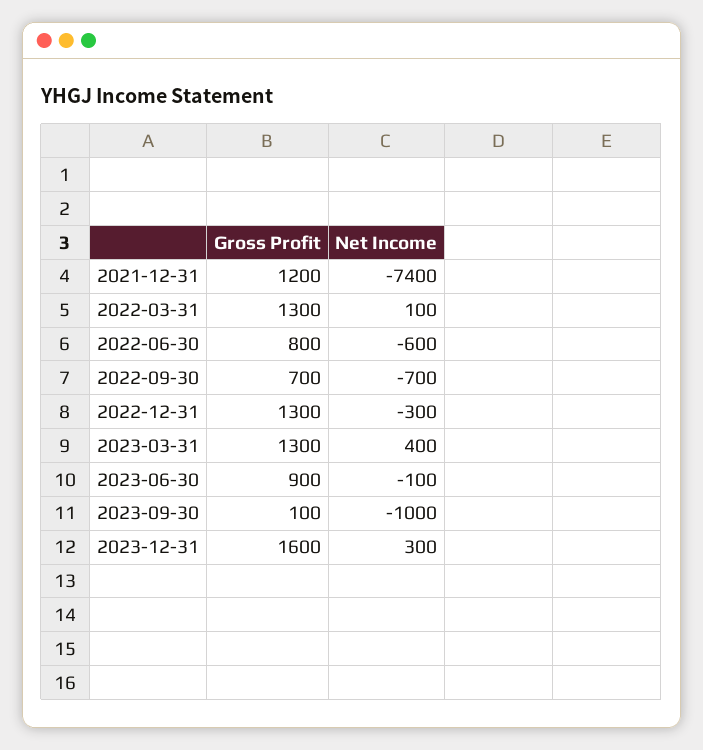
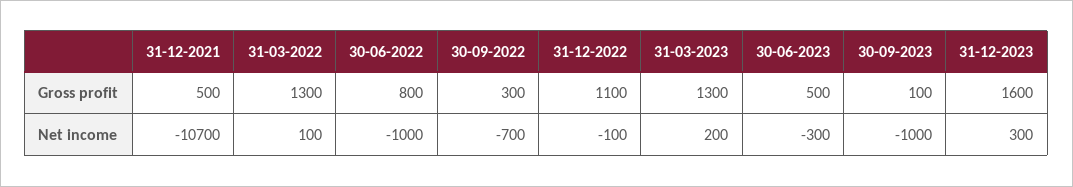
Gross Profit, 2021-12-31: 1200 -> 500
Net Income, 2021-12-31: -7400 -> -10700
Net Income, 2022-06-30: -600 -> -1000
Gross Profit, 2022-09-30: 700 -> 300
Gross Profit, 2022-12-31: 1300 -> 1100
Net Income, 2022-12-31: -300 -> -100
Net Income, 2023-03-31: 400 -> 200
Gross Profit, 2023-06-30: 900 -> 500
Net Income, 2023-06-30: -100 -> -300

